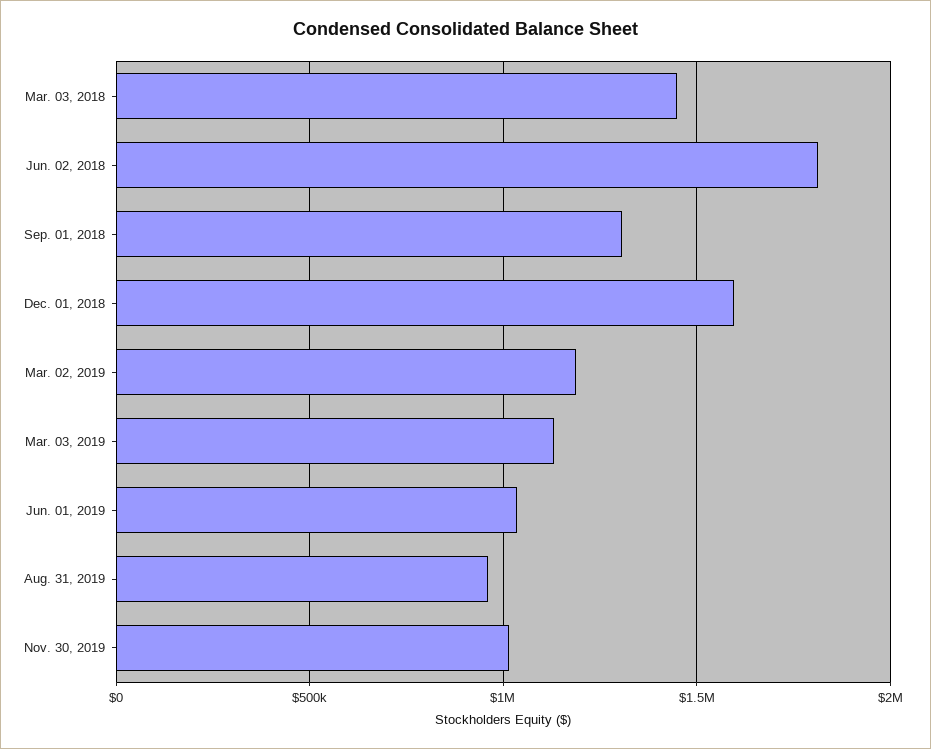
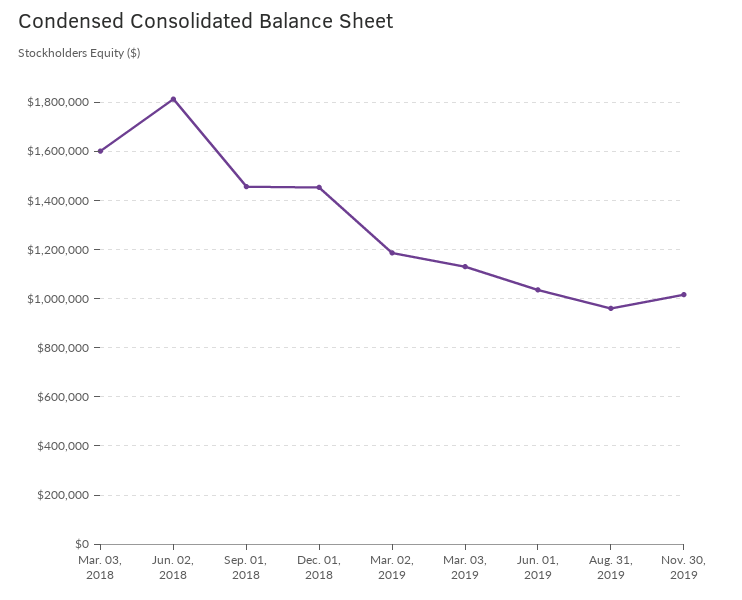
Mar. 03, 2018: 1450000 -> 1600000
Sep. 01, 2018: 1300000 -> 1450000
Dec. 01, 2018: 1600000 -> 1450000

